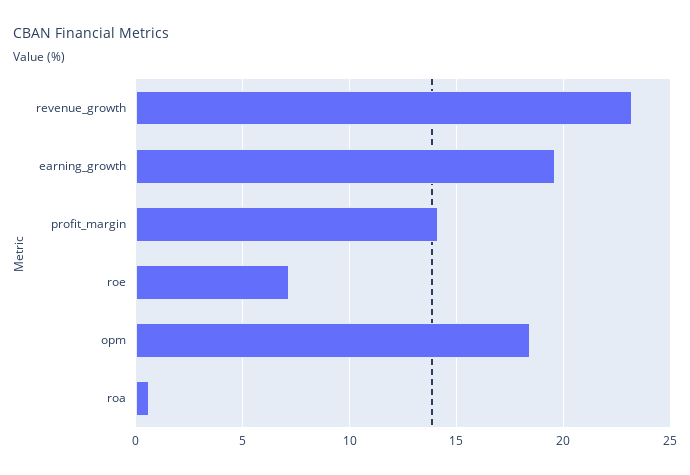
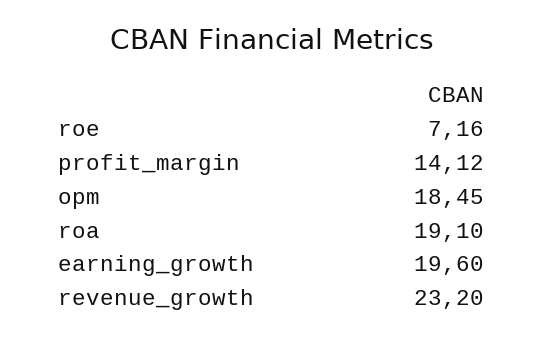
roa: 0.5 -> 19.1

